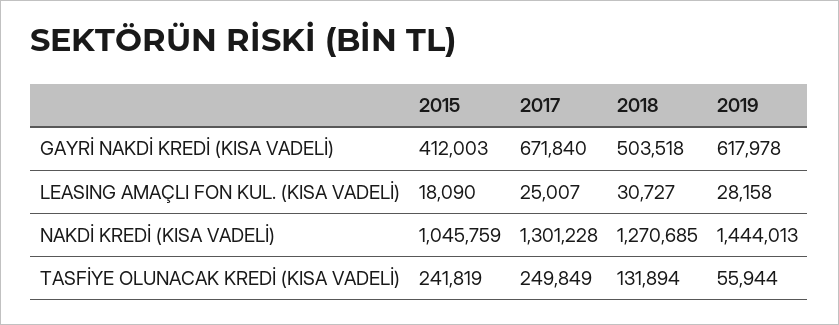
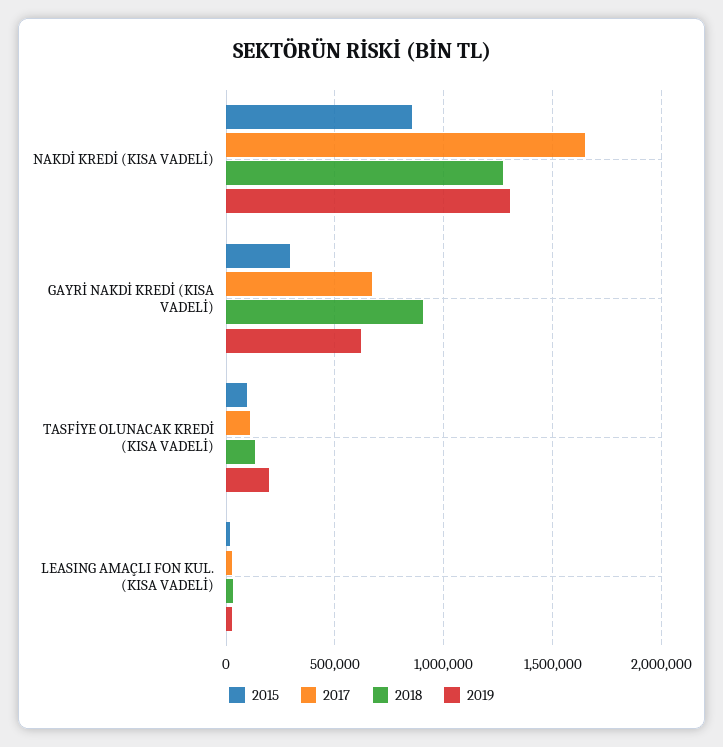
2015, GAYRİ NAKDİ KREDİ (KISA VADELİ): 412003 -> 300000
2018, GAYRİ NAKDİ KREDİ (KISA VADELİ): 503518 -> 900000
2015, NAKDİ KREDİ (KISA VADELİ): 1045759 -> 850000
2017, NAKDİ KREDİ (KISA VADELİ): 1301228 -> 1650000
2019, NAKDİ KREDİ (KISA VADELİ): 1444013 -> 1300000
2015, TASFİYE OLUNACAK KREDİ (KISA VADELİ): 241819 -> 100000
2017, TASFİYE OLUNACAK KREDİ (KISA VADELİ): 249849 -> 100000
2019, TASFİYE OLUNACAK KREDİ (KISA VADELİ): 55944 -> 200000

